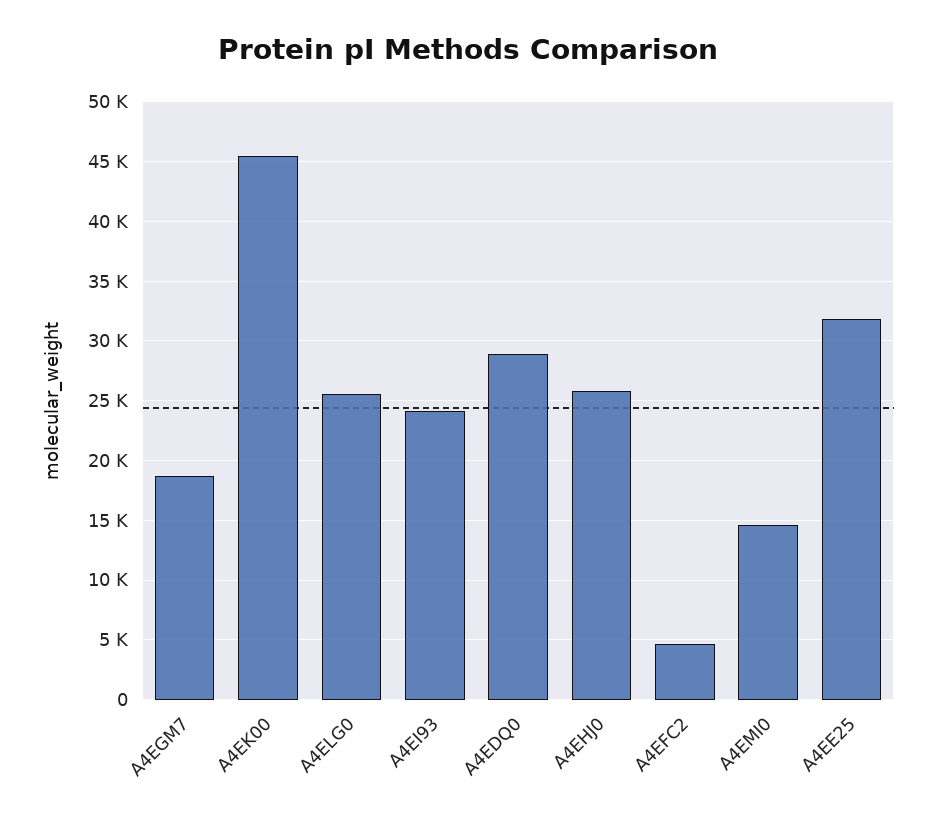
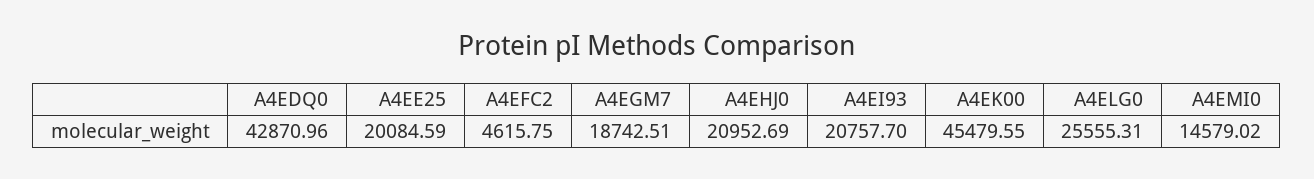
A4EI93: 24000 -> 20757.7
A4EDQ0: 29000 -> 42870.96
A4EHJ0: 26000 -> 20952.69
A4EE25: 32000 -> 20084.59

